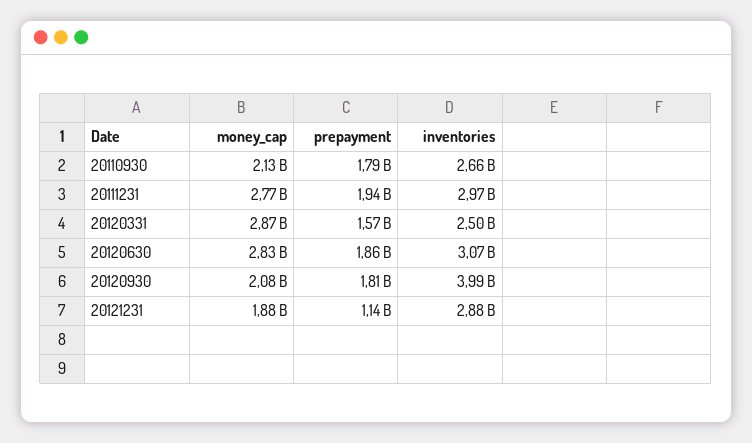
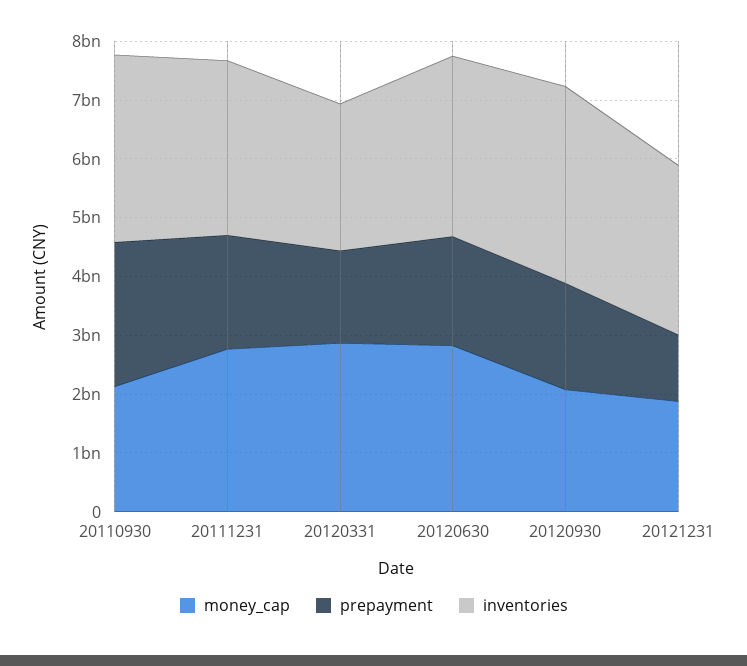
prepayment, 20110930: 1790000000 -> 2400000000
inventories, 20110930: 2660000000 -> 3200000000
inventories, 20120930: 3990000000 -> 3400000000

